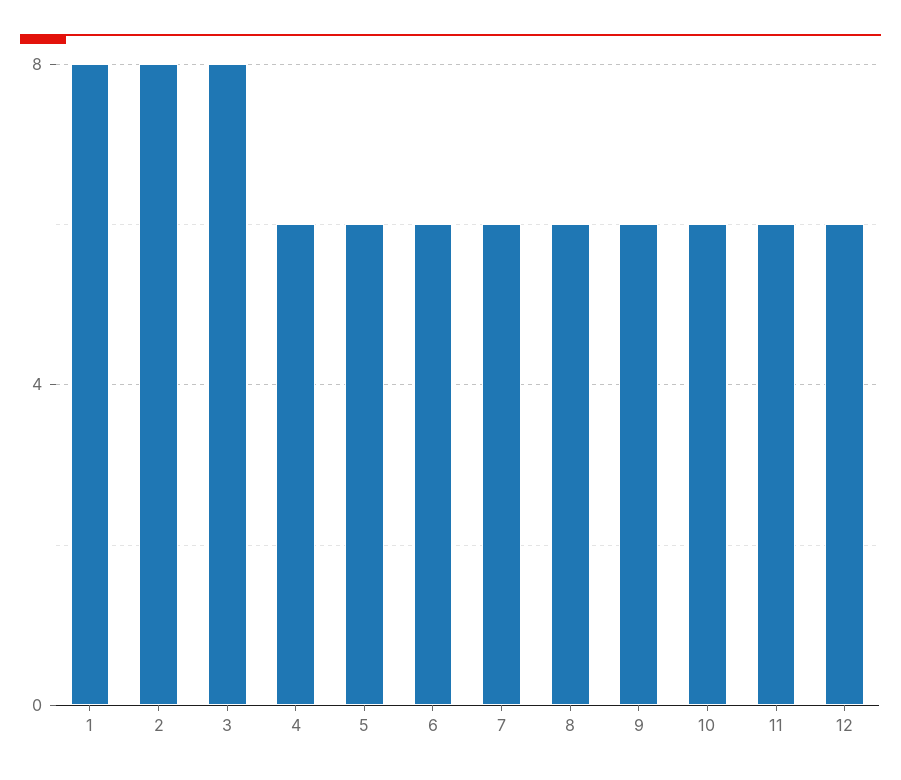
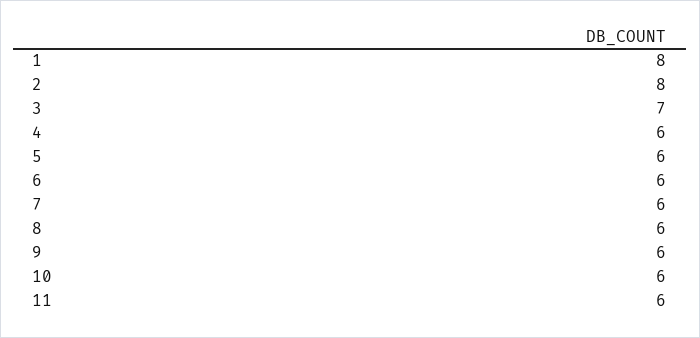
3: 8 -> 7
12: 6 -> none

